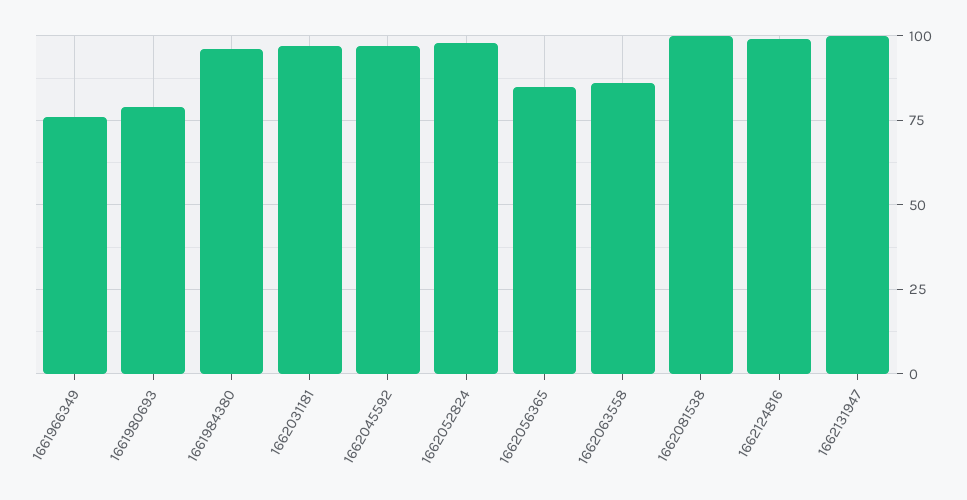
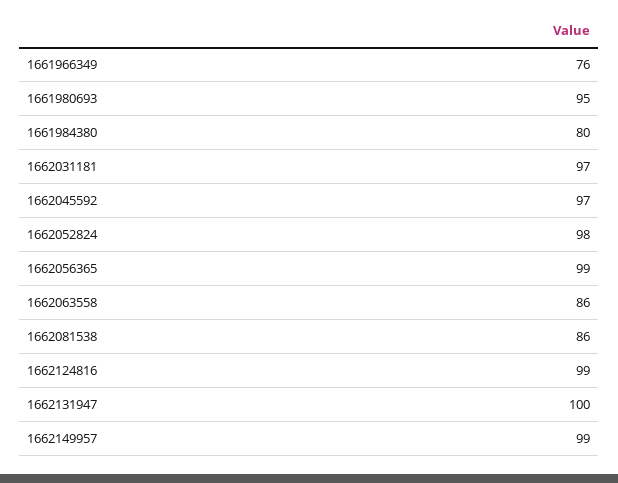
1661980693: 80 -> 95
1661984380: 95 -> 80
1662056365: 85 -> 99
1662081538: 100 -> 86
1662149957: none -> 99

